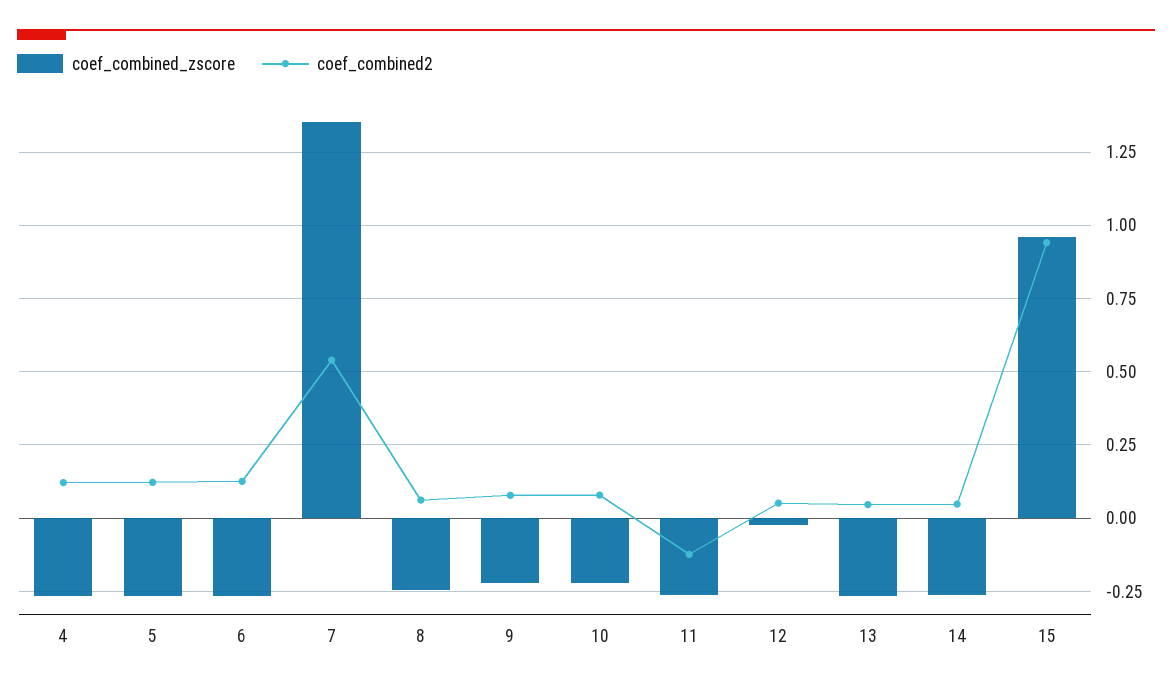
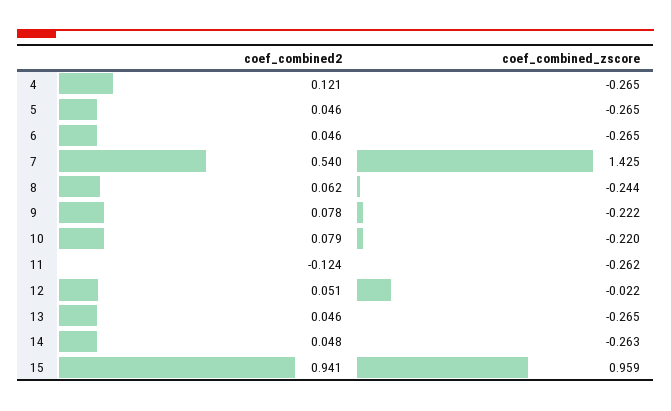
coef_combined2, 5: 0.125 -> 0.046
coef_combined2, 6: 0.125 -> 0.046
coef_combined_zscore, 7: 1.35 -> 1.425

